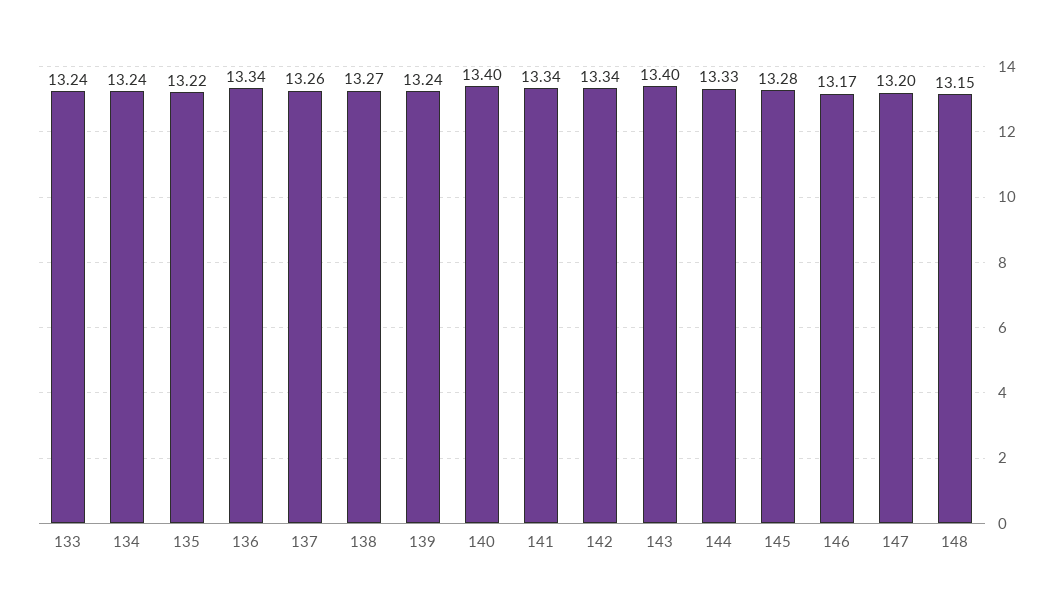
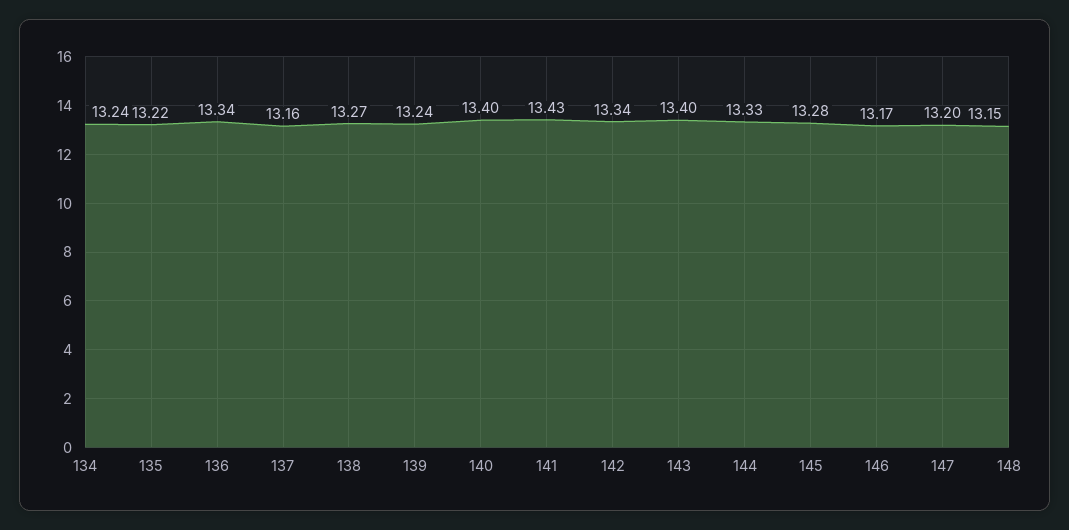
133: 13.24 -> none
137: 13.26 -> 13.16
141: 13.34 -> 13.43

